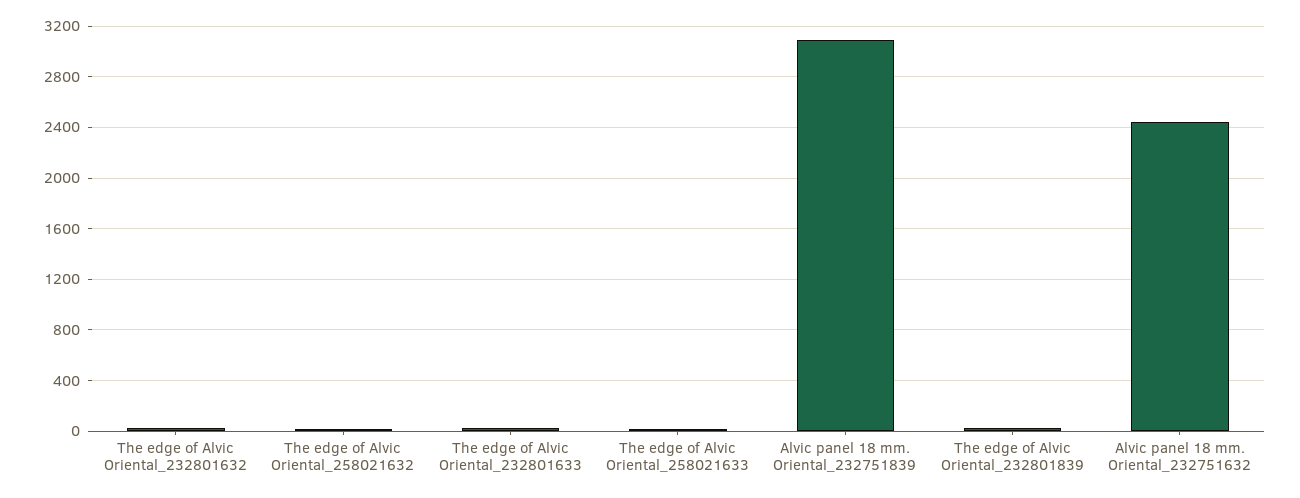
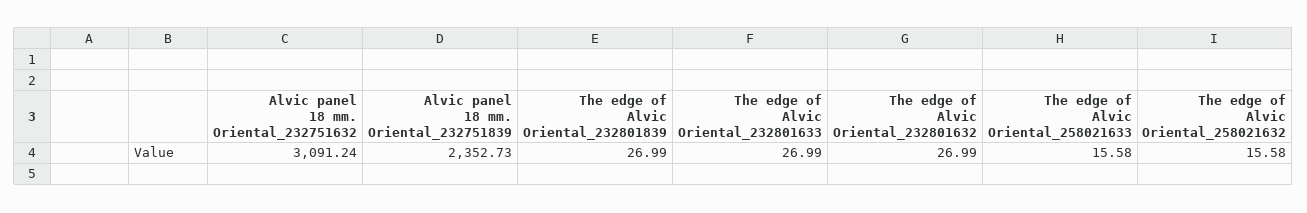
Alvic panel 18 mm. Oriental_232751839: 3100 -> 2352.73
Alvic panel 18 mm. Oriental_232751632: 2450 -> 3091.24

